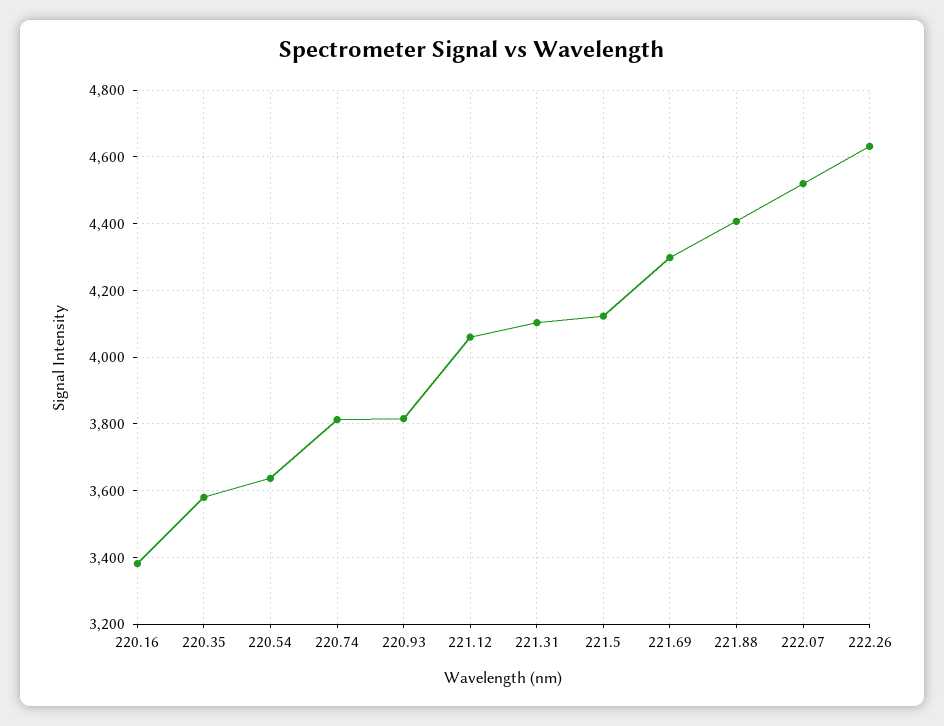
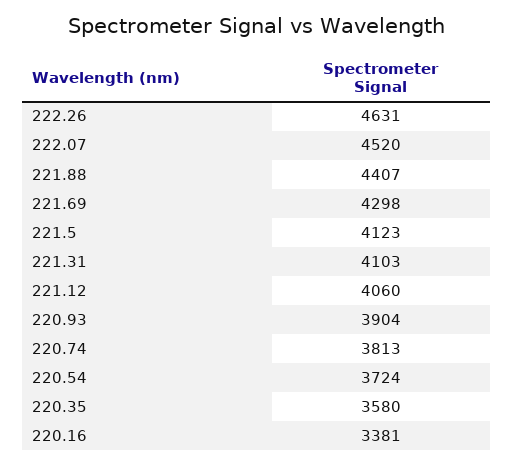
220.54: 3640 -> 3724
220.93: 3820 -> 3904

